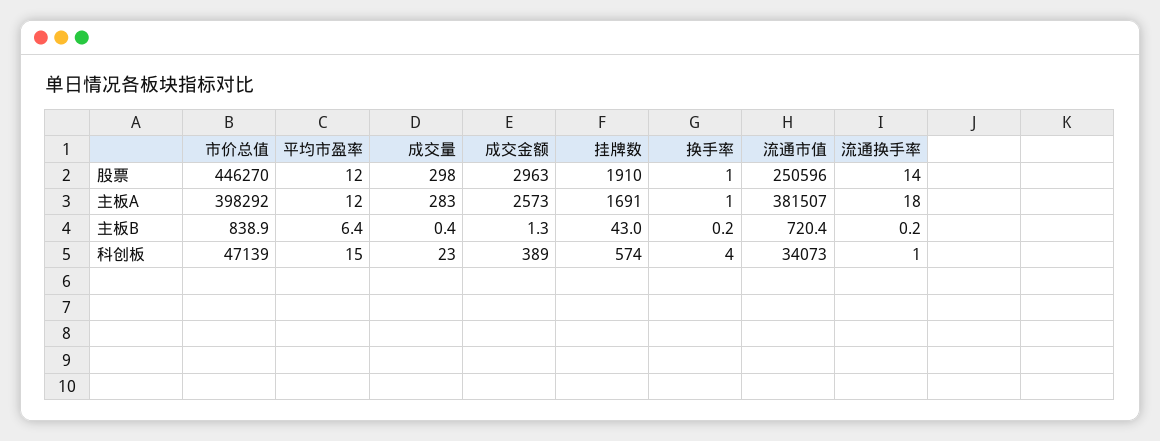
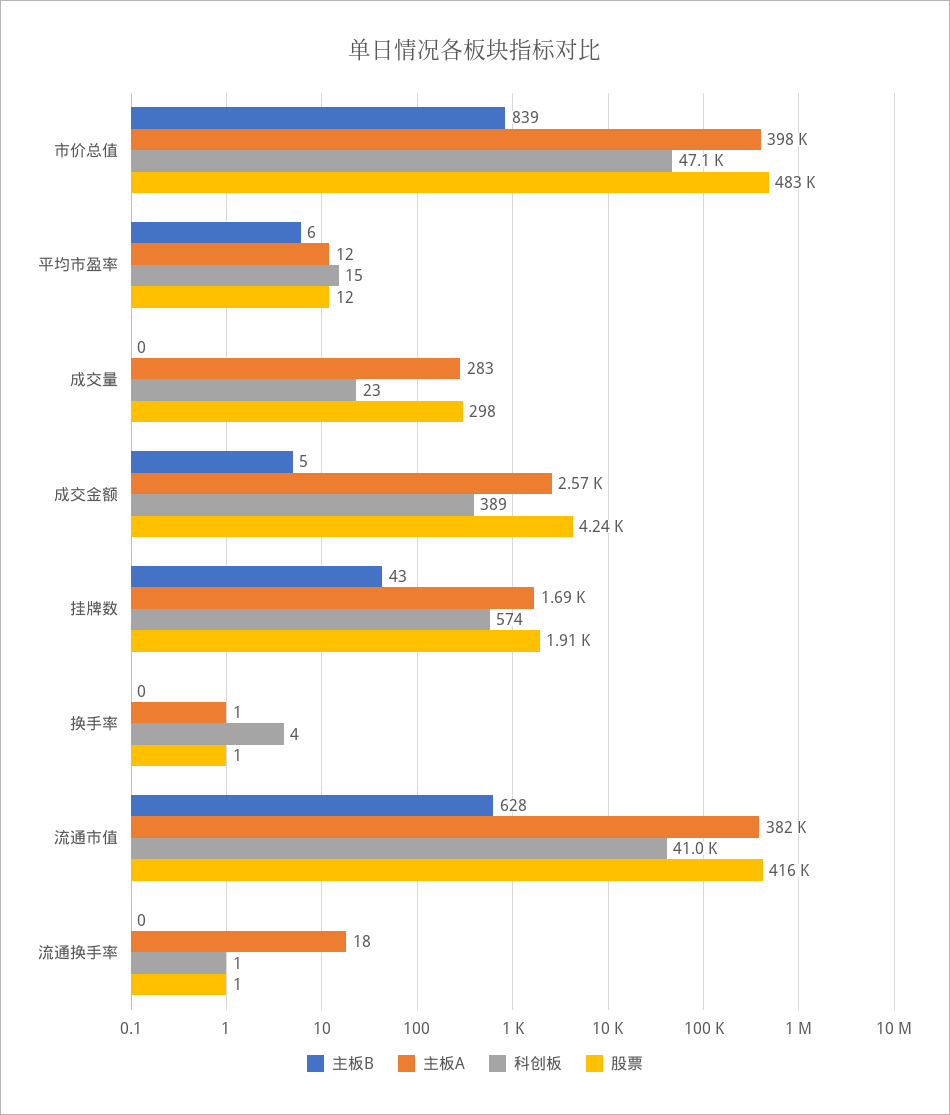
股票, 市价总值: 446270 -> 483000
股票, 成交金额: 2963 -> 4240
股票, 流通市值: 250596 -> 416000
股票, 流通换手率: 14 -> 1
主板B, 成交金额: 1.3 -> 5
主板B, 流通市值: 720.4 -> 628
科创板, 流通市值: 34073 -> 41000

